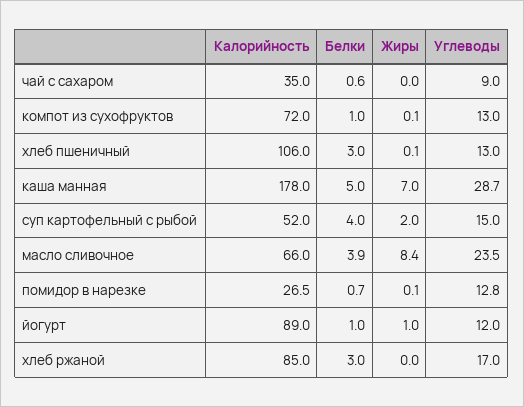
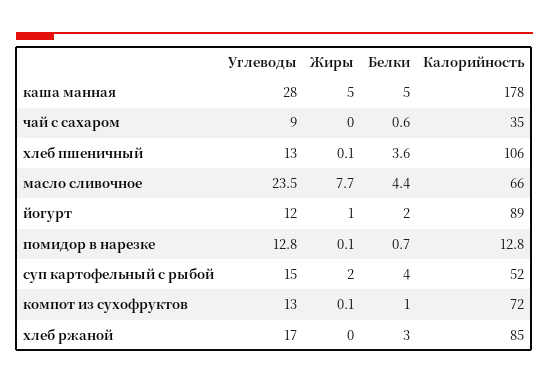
Белки, хлеб пшеничный: 3 -> 3.6
Жиры, каша манная: 7 -> 5
Углеводы, каша манная: 28.7 -> 28
Белки, масло сливочное: 3.9 -> 4.4
Жиры, масло сливочное: 8.4 -> 7.7
Калорийность, помидор в нарезке: 26.5 -> 12.8
Белки, йогурт: 1 -> 2

